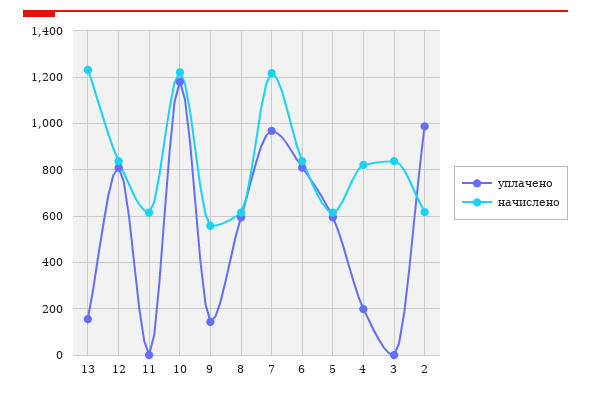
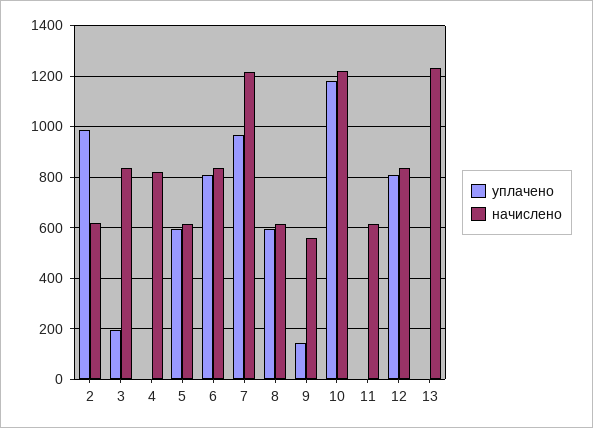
уплачено, 13: 150 -> 0
уплачено, 4: 200 -> 0
уплачено, 3: 0 -> 200

